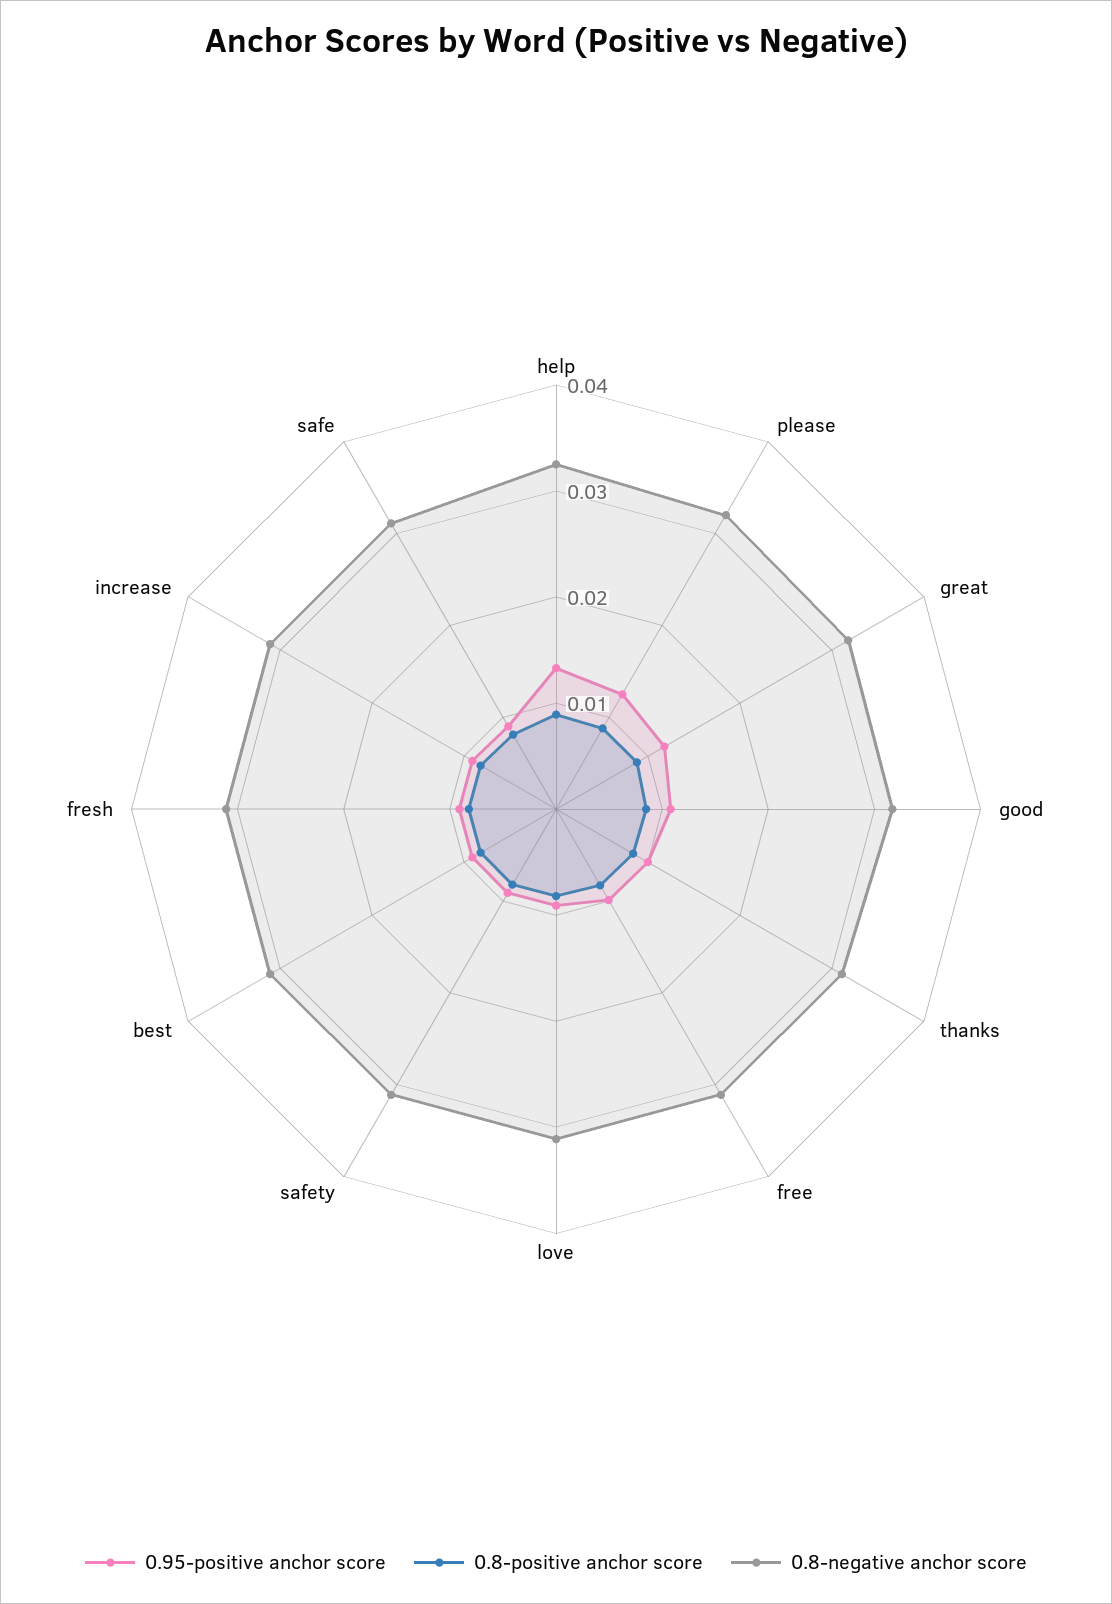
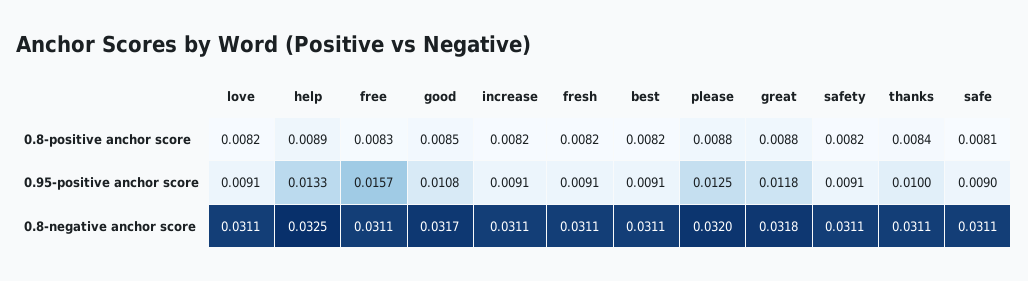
0.95-positive anchor score, free: 0.01 -> 0.0157

